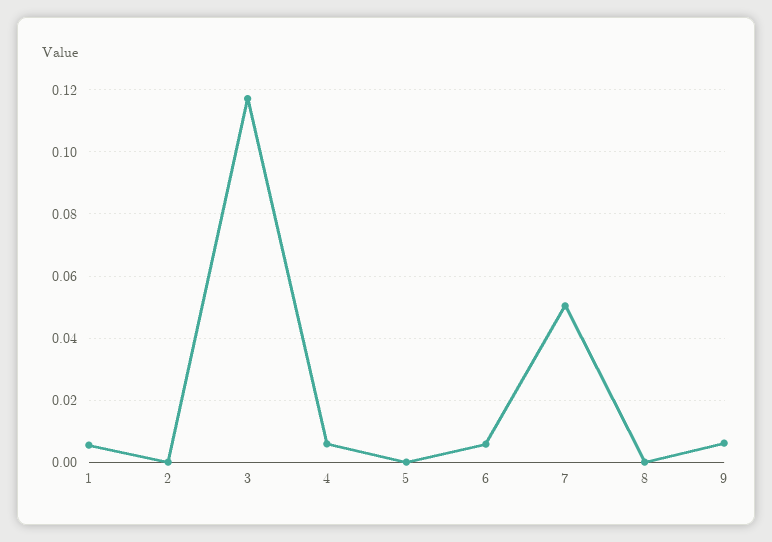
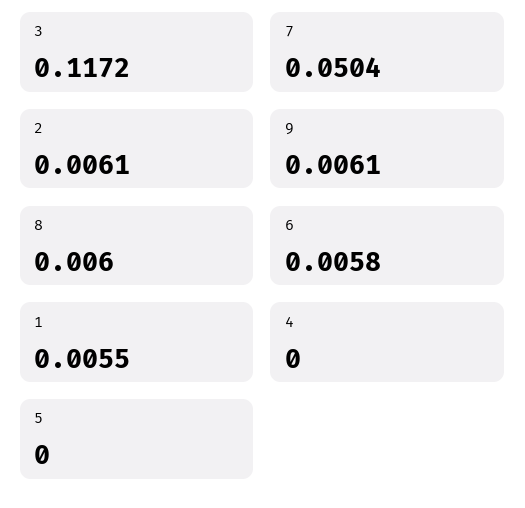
2: 0 -> 0.0061
4: 0.006 -> 0
8: 0 -> 0.006

